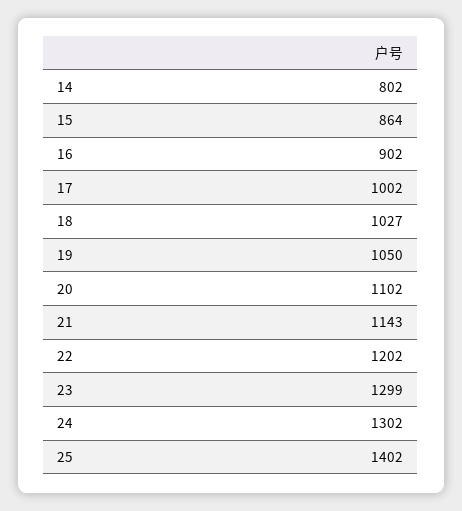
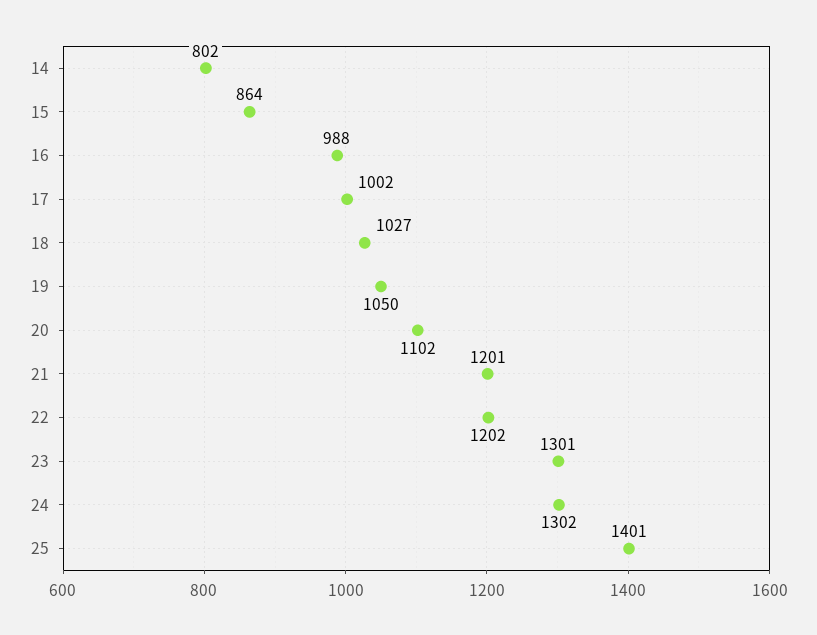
16: 902 -> 988
21: 1143 -> 1201
23: 1299 -> 1301
25: 1402 -> 1401

